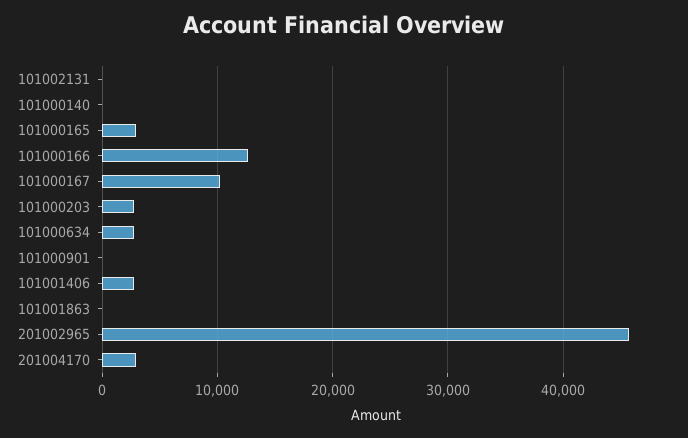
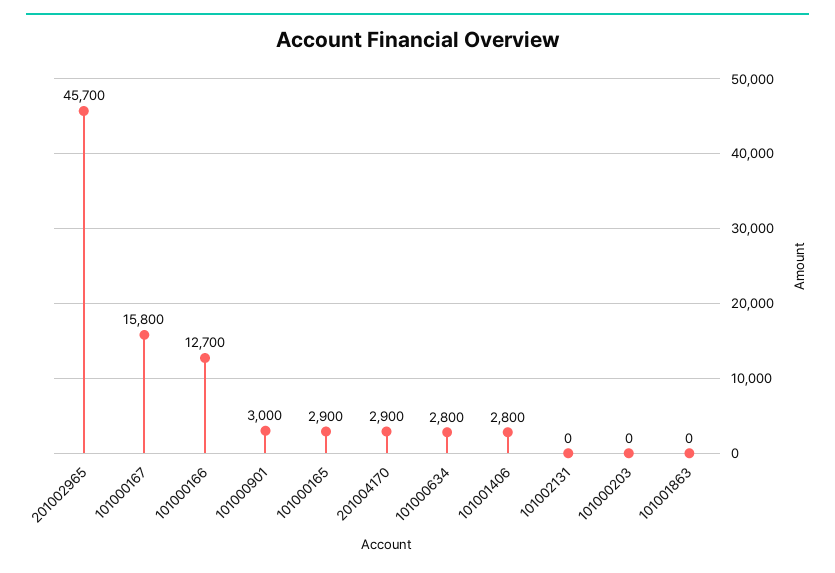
101000140: 0 -> none
101000167: 10000 -> 15800
101000203: 3000 -> 0
101000901: 0 -> 3000

